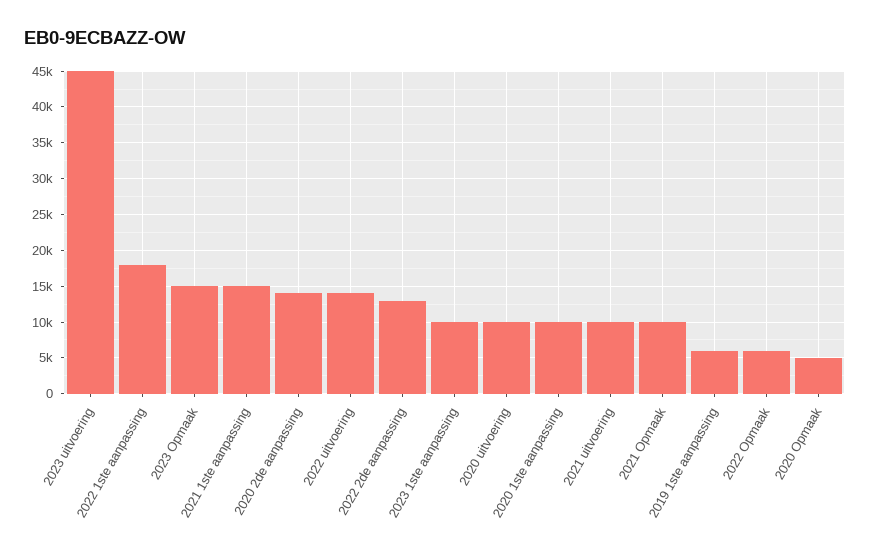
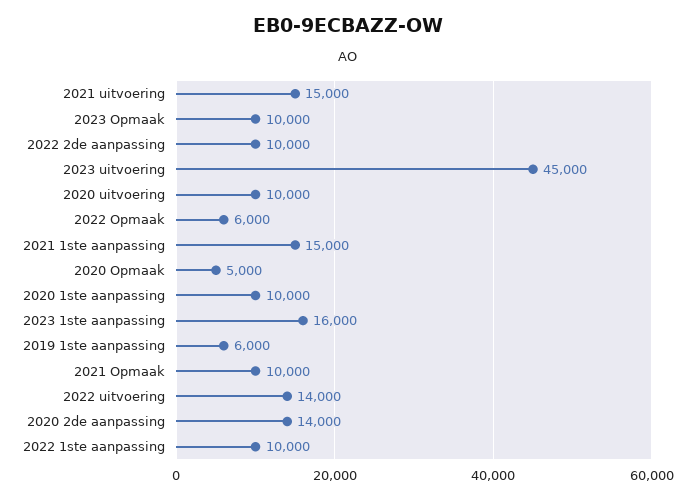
2022 1ste aanpassing: 18000 -> 10000
2023 Opmaak: 15000 -> 10000
2022 2de aanpassing: 13000 -> 10000
2023 1ste aanpassing: 10000 -> 16000
2021 uitvoering: 10000 -> 15000

